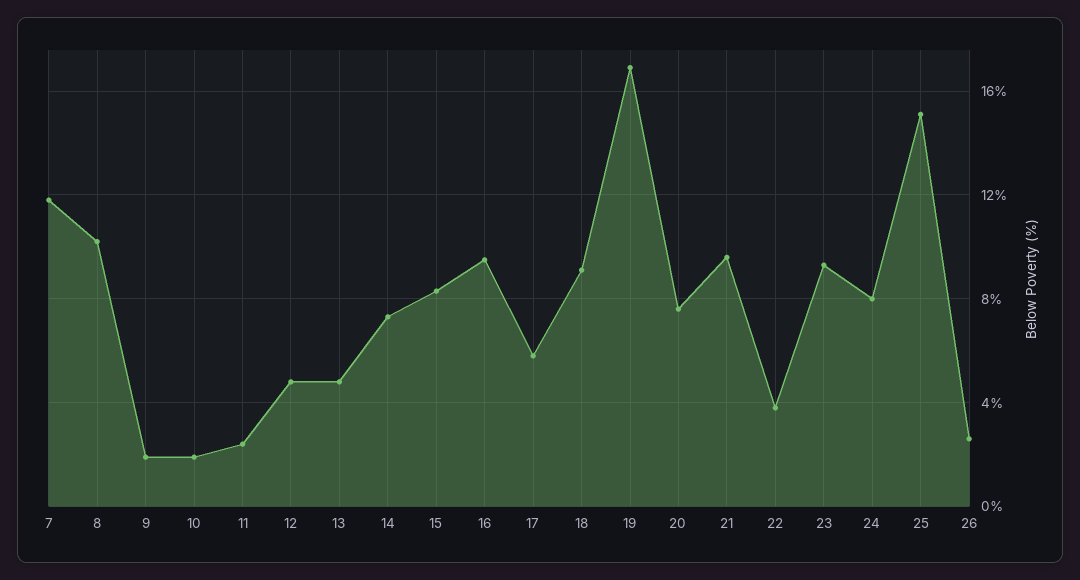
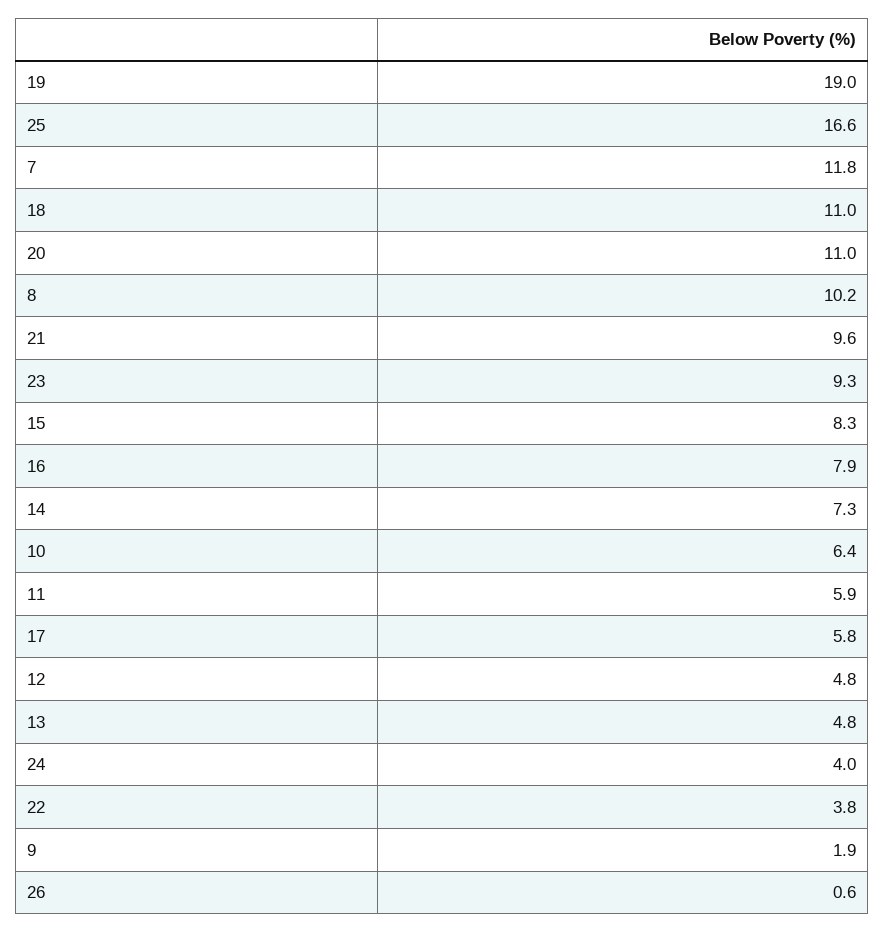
10: 2 -> 6.4
11: 2.5 -> 5.9
16: 9.5 -> 7.9
18: 9 -> 11
19: 17 -> 19
20: 7.5 -> 11
24: 8 -> 4
25: 15 -> 16.6
26: 2.5 -> 0.6

